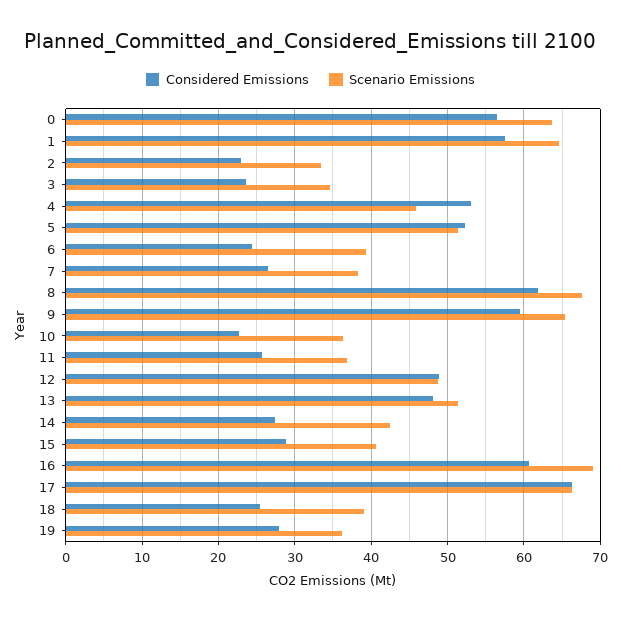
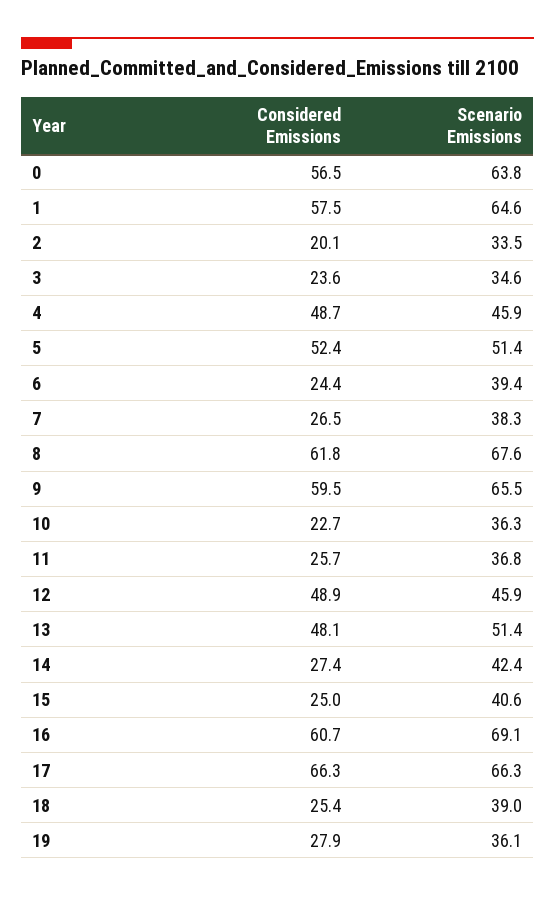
Considered Emissions, 2: 23 -> 20.1
Considered Emissions, 4: 53 -> 48.7
Scenario Emissions, 12: 49 -> 45.9
Considered Emissions, 15: 29 -> 25

